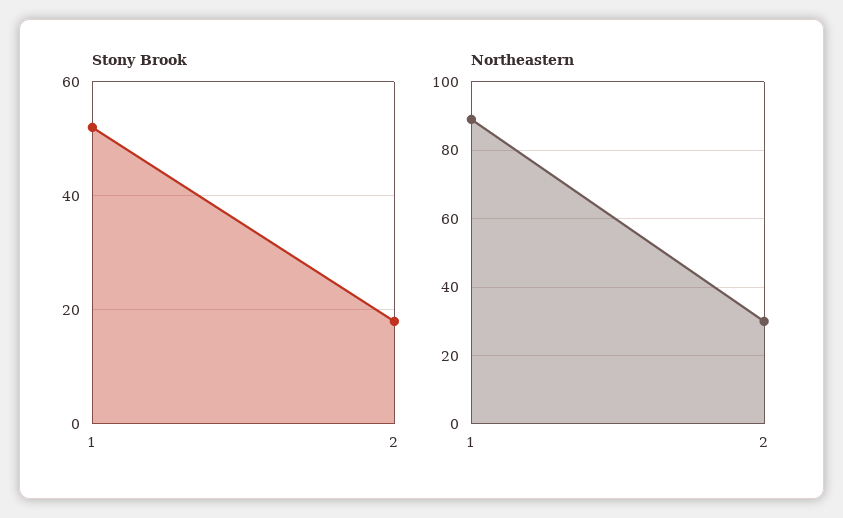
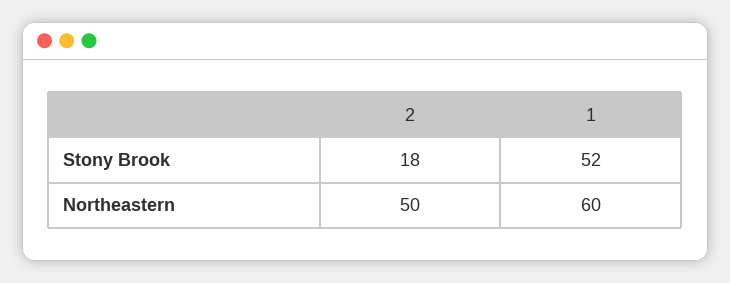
Northeastern, 1: 90 -> 60
Northeastern, 2: 30 -> 50

